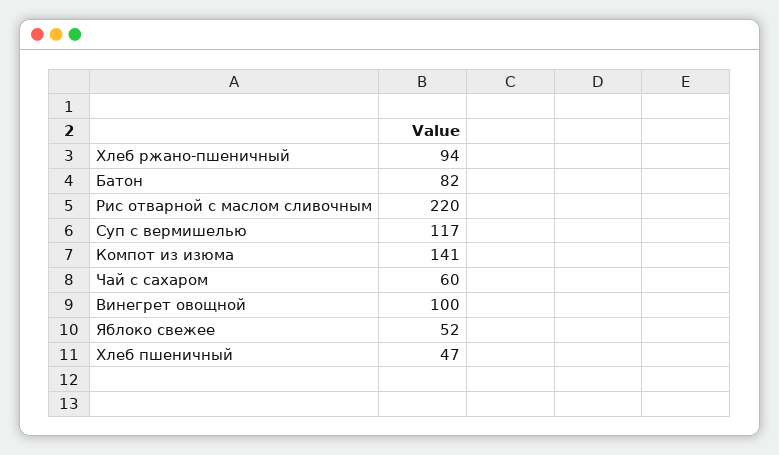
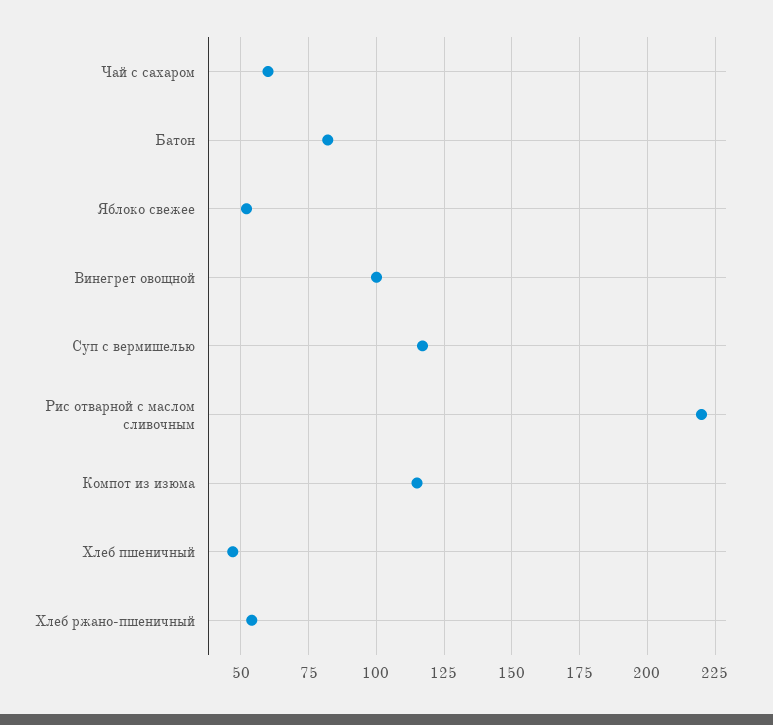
Хлеб ржано-пшеничный: 94 -> 55
Компот из изюма: 141 -> 115

